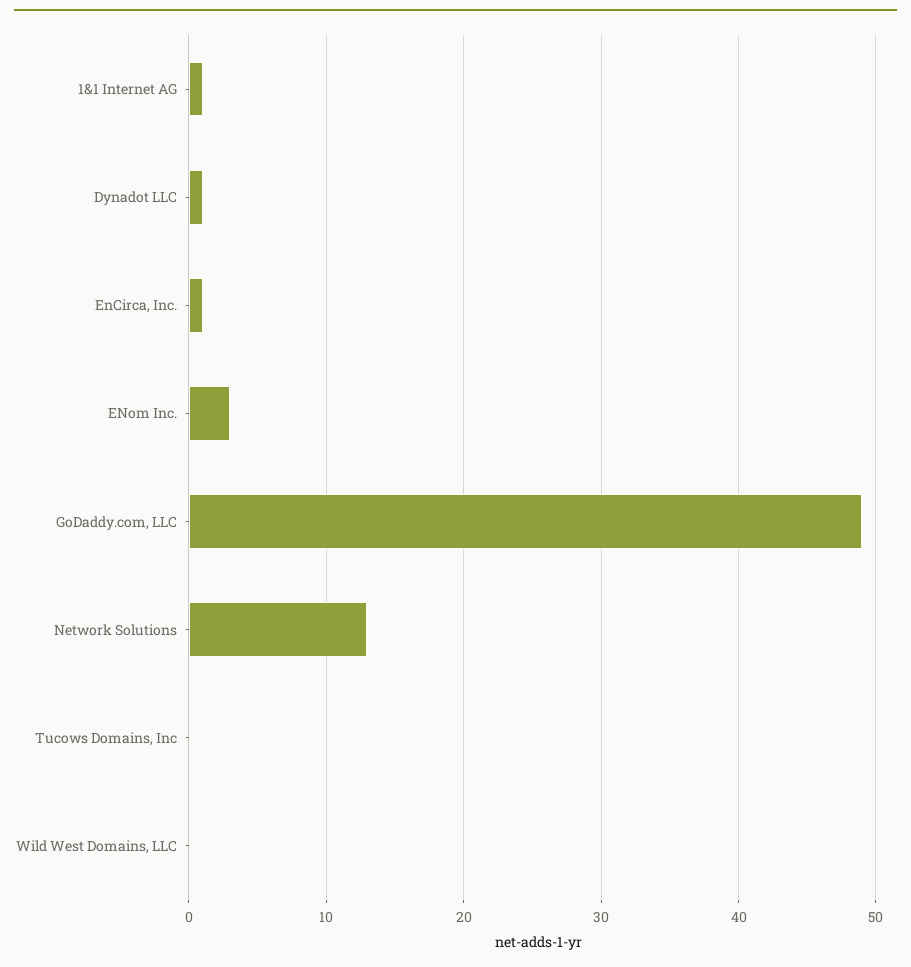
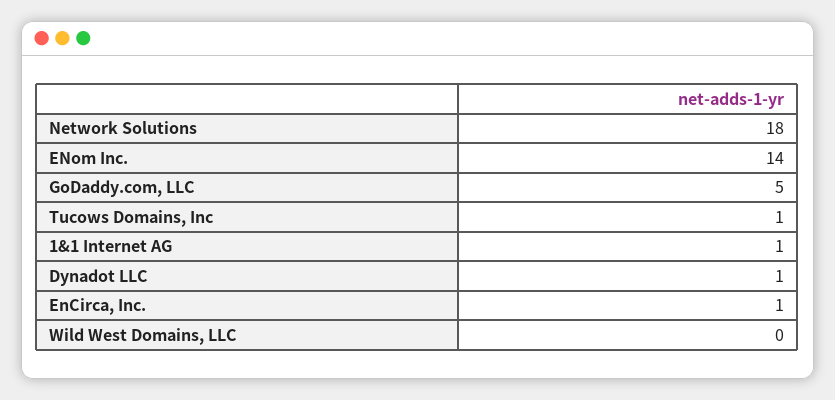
ENom Inc.: 3 -> 14
GoDaddy.com, LLC: 49 -> 5
Network Solutions: 13 -> 18
Tucows Domains, Inc: 0 -> 1

